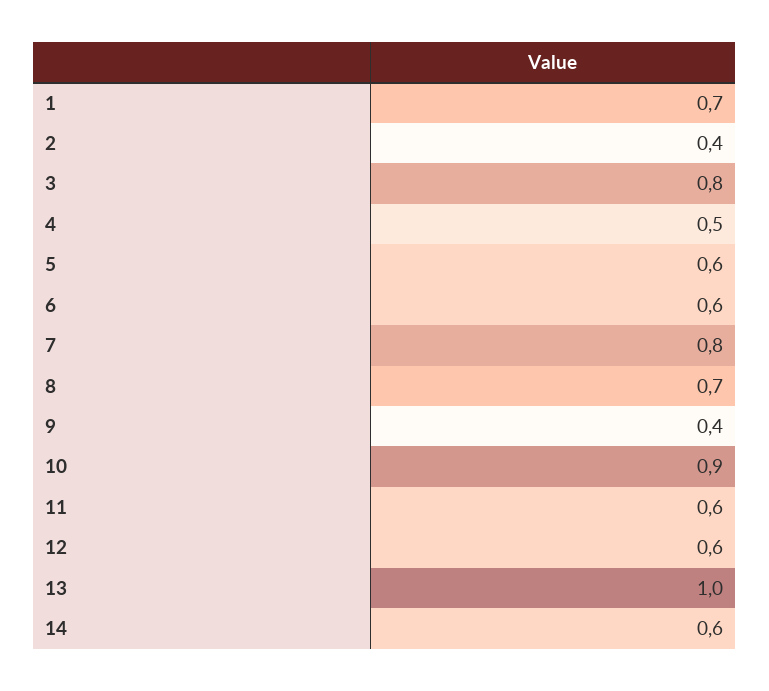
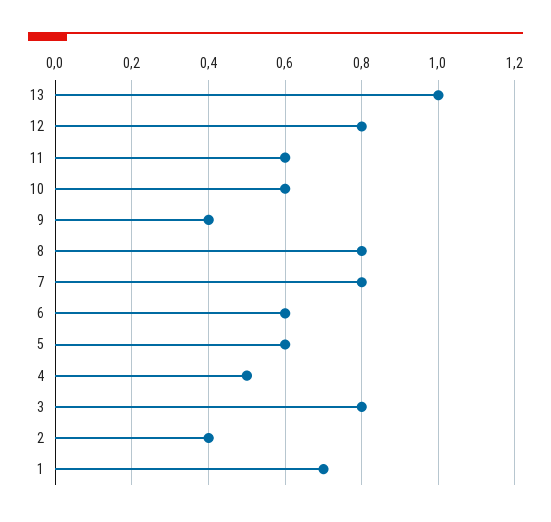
8: 0.7 -> 0.8
10: 0.9 -> 0.6
12: 0.6 -> 0.8
14: 0.6 -> none

